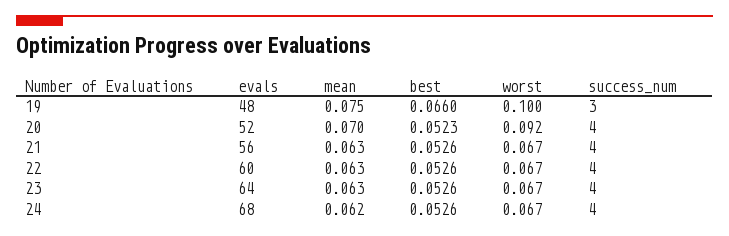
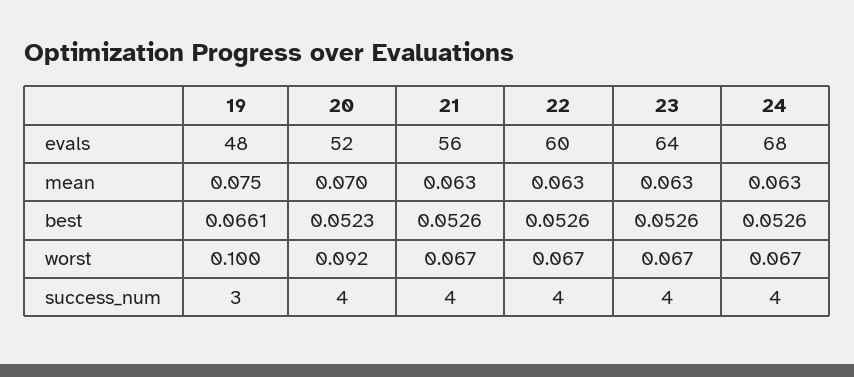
best, 19: 0.066 -> 0.0661
mean, 24: 0.062 -> 0.063

